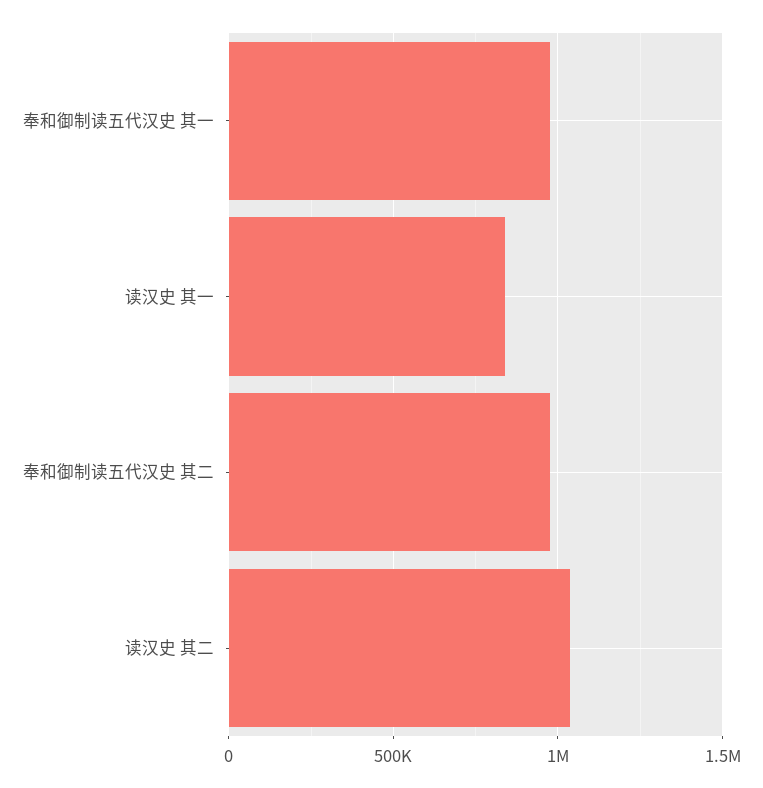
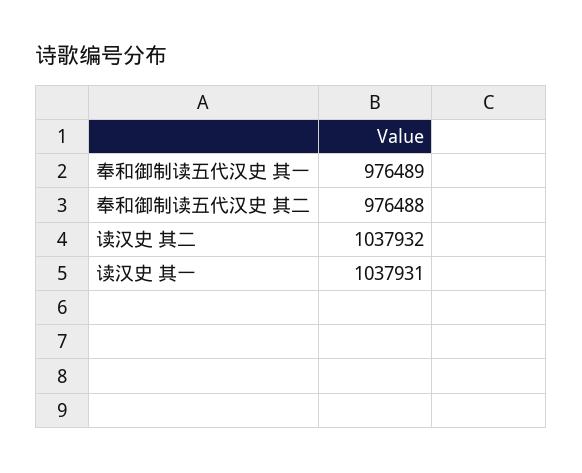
读汉史 其一: 850000 -> 1037931

